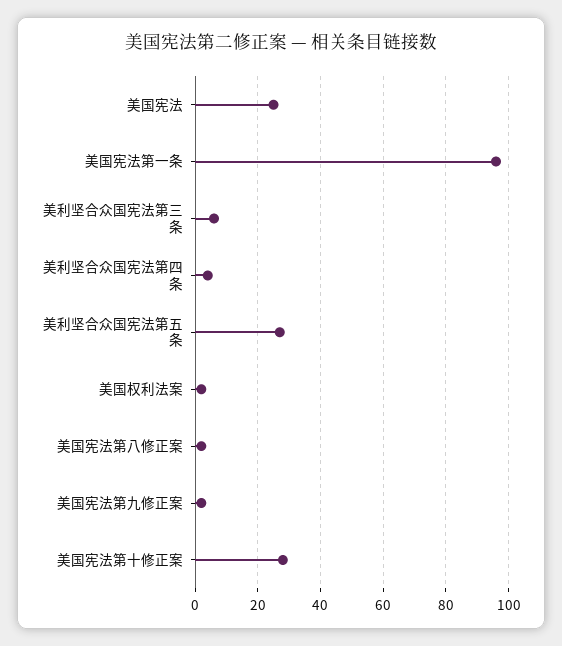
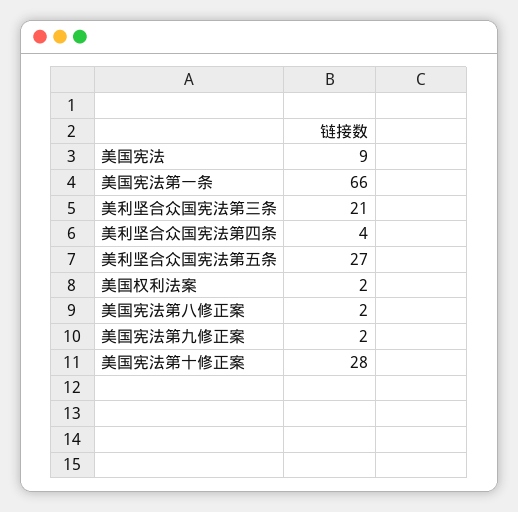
美国宪法: 25 -> 9
美国宪法第一条: 95 -> 66
美利坚合众国宪法第三条: 5 -> 21

